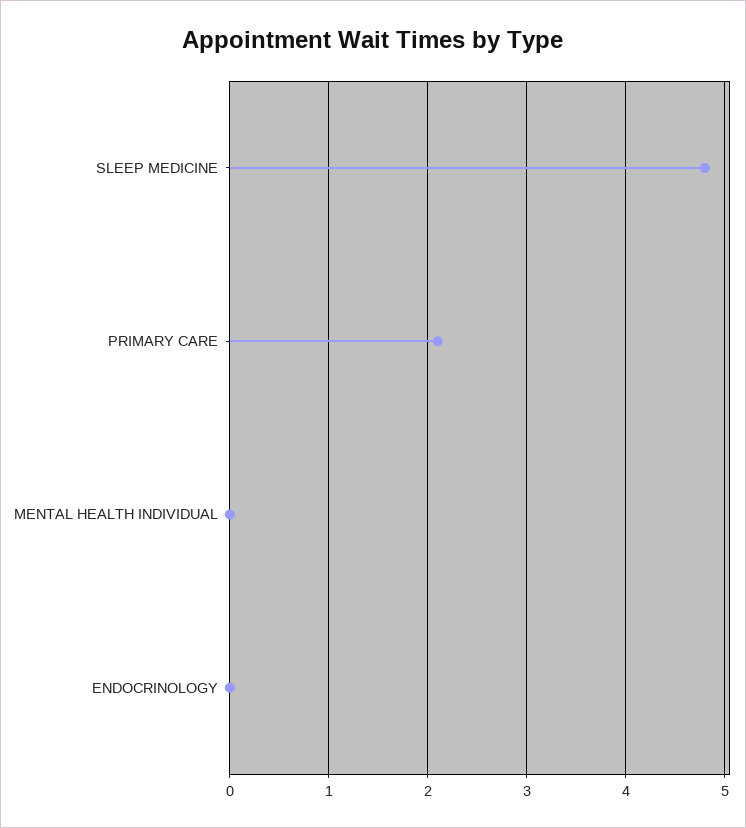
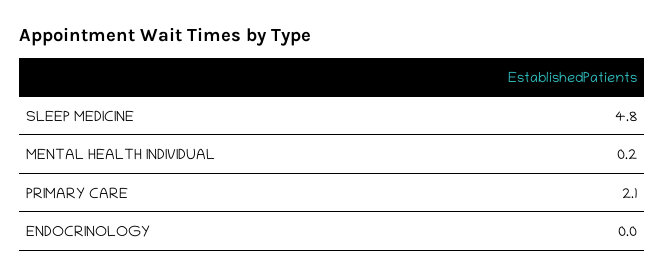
MENTAL HEALTH INDIVIDUAL: 0 -> 0.2

